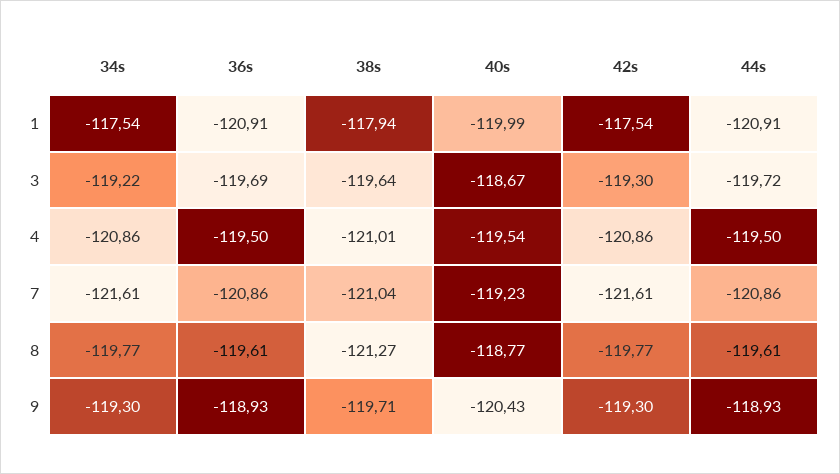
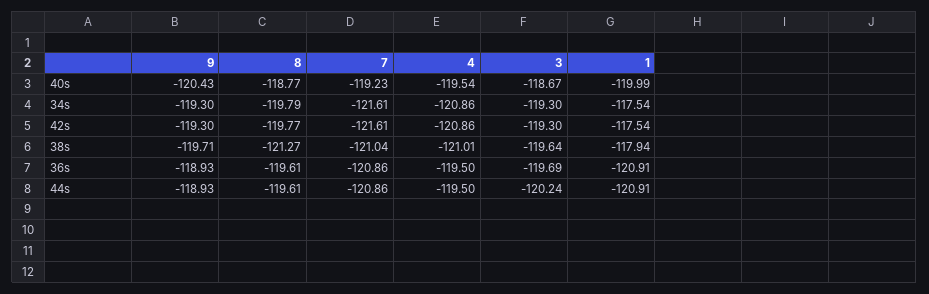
34s, 3: -119.22 -> -119.3
44s, 3: -119.72 -> -120.24
34s, 8: -119.77 -> -119.79

